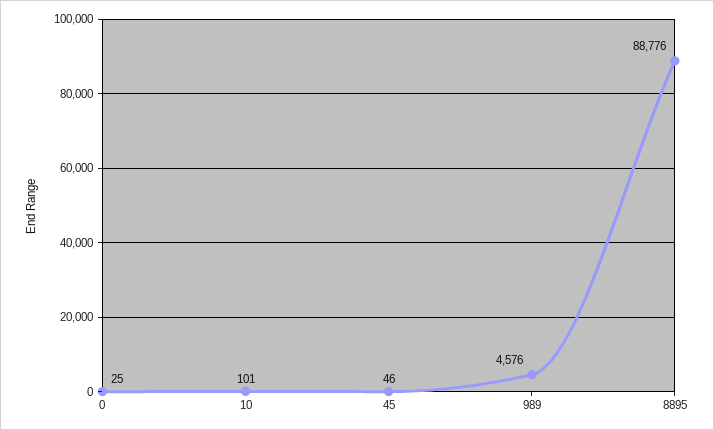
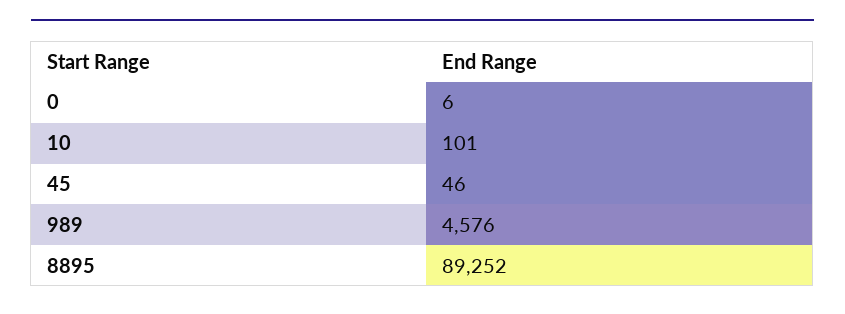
0: 25 -> 6
8895: 88776 -> 89252

